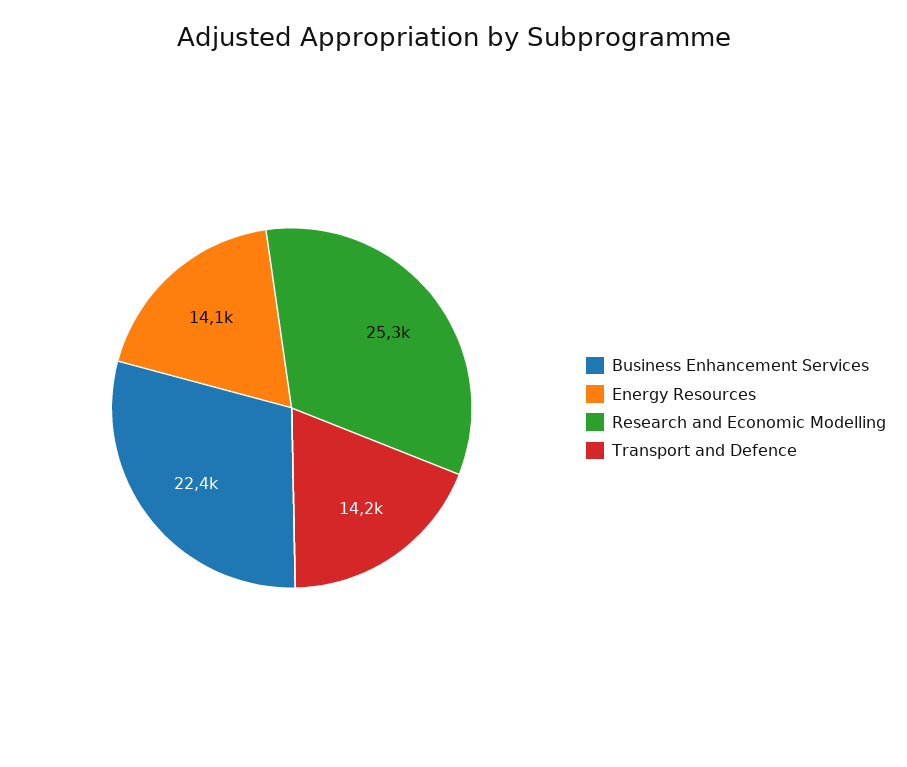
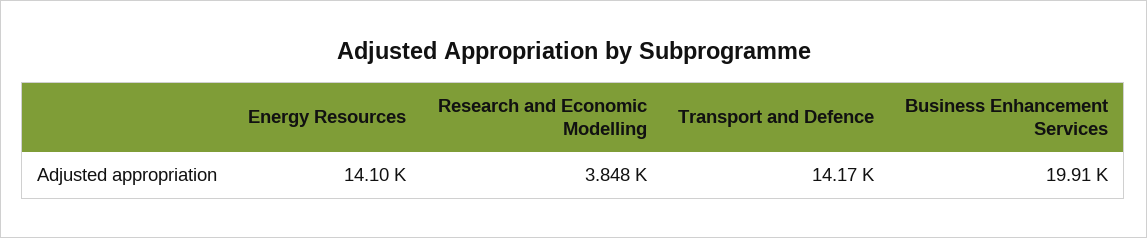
Business Enhancement Services: 22400 -> 19910
Research and Economic Modelling: 25300 -> 3848

